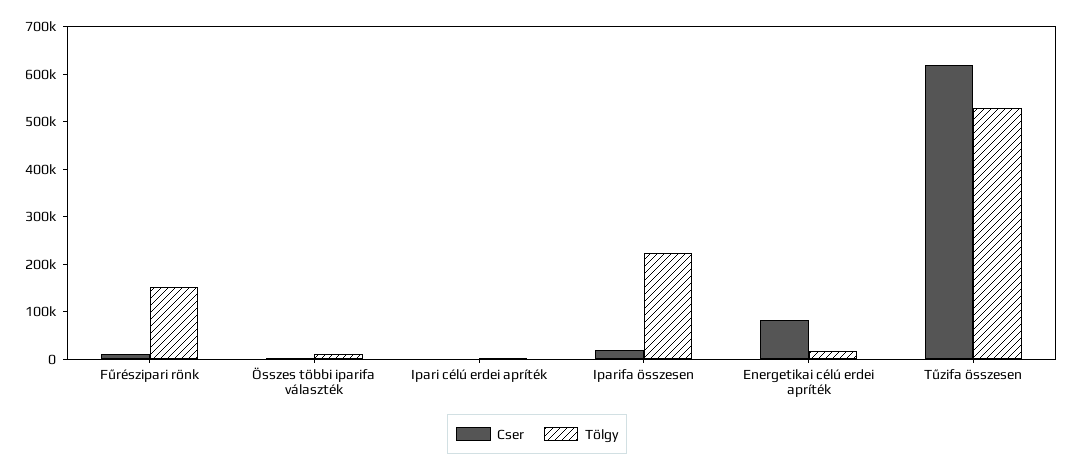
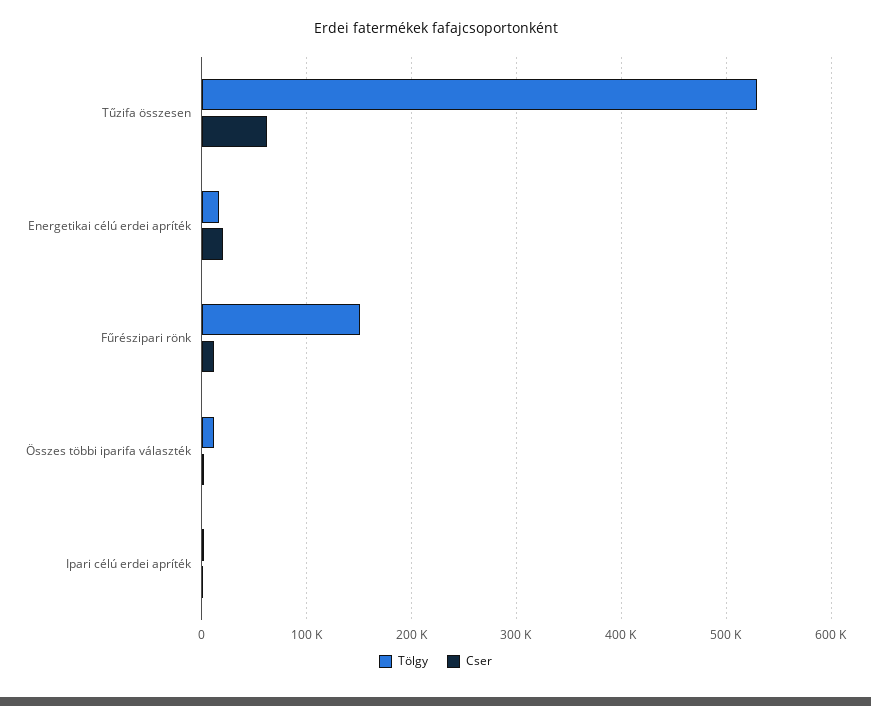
Cser, Iparifa összesen: 20000 -> none
Tölgy, Iparifa összesen: 220000 -> none
Cser, Energetikai célú erdei apríték: 80000 -> 20000
Cser, Tűzifa összesen: 620000 -> 60000

